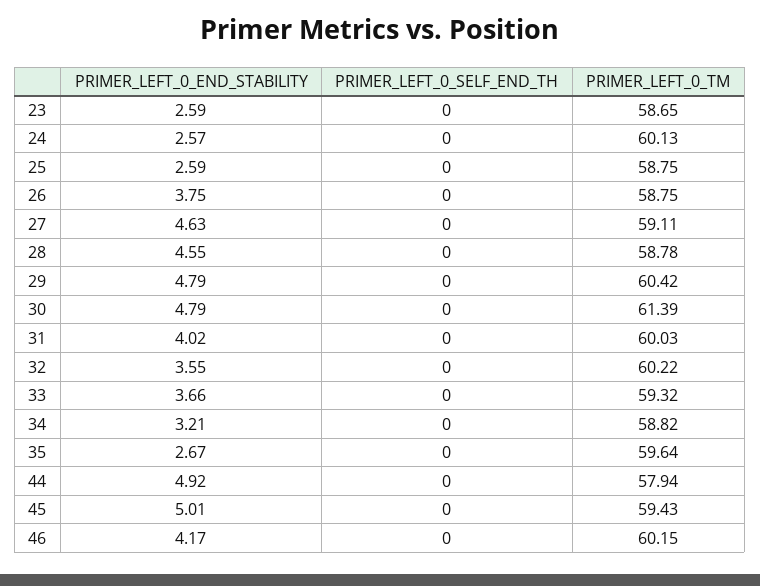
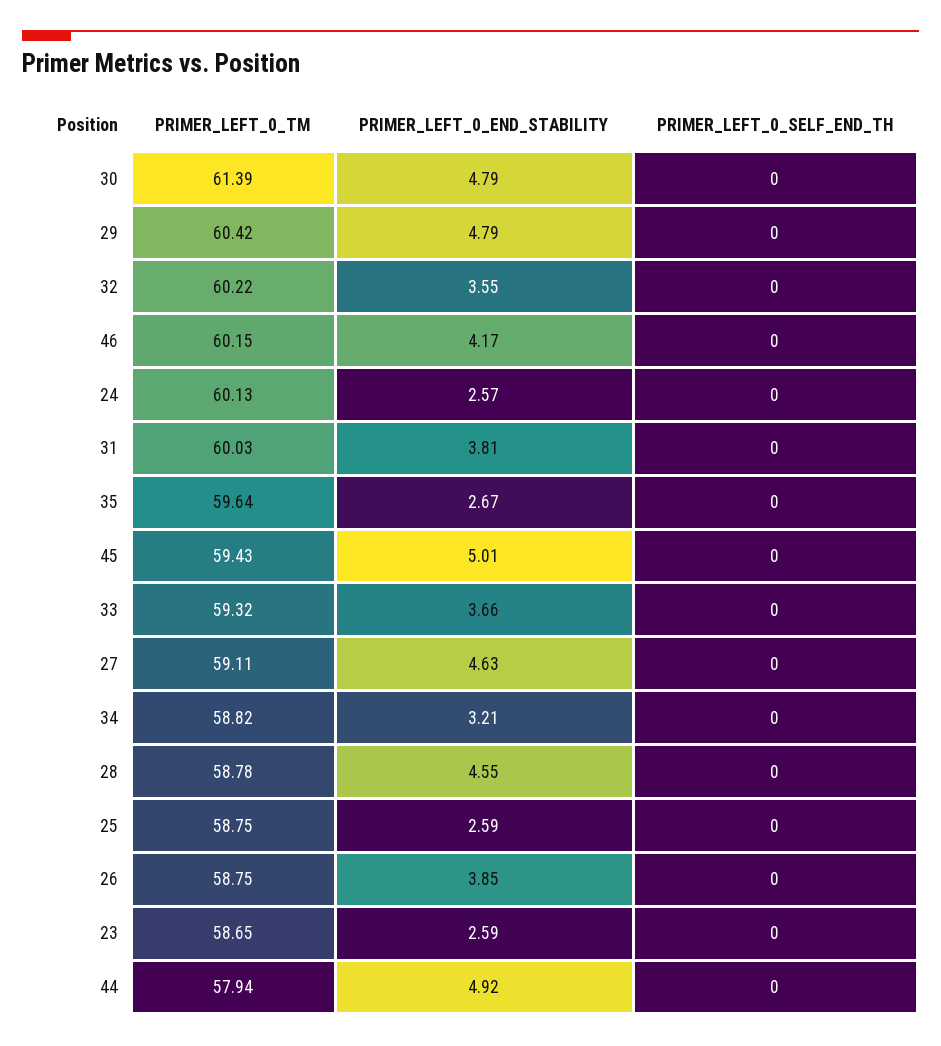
PRIMER_LEFT_0_END_STABILITY, 26: 3.75 -> 3.85
PRIMER_LEFT_0_END_STABILITY, 31: 4.02 -> 3.81

